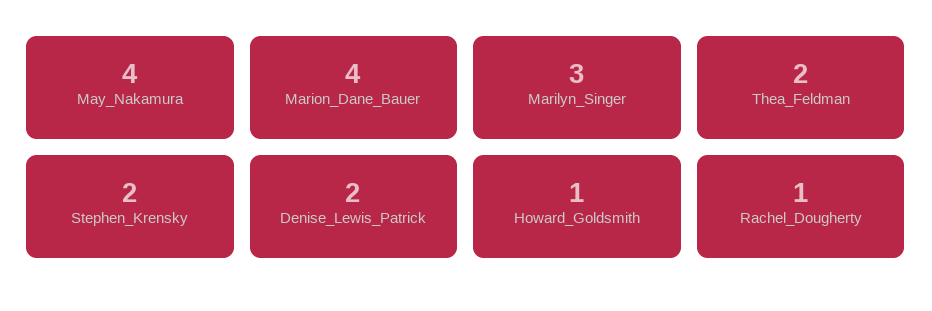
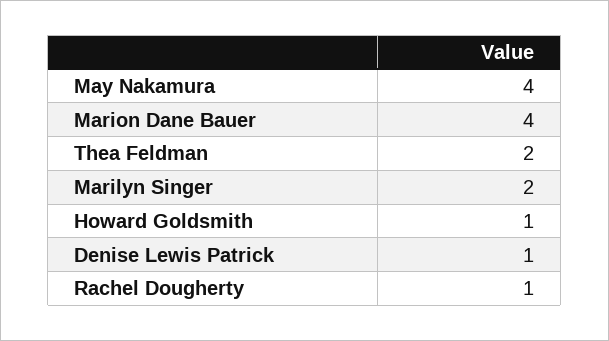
Marilyn_Singer: 3 -> 2
Stephen_Krensky: 2 -> none
Denise_Lewis_Patrick: 2 -> 1

